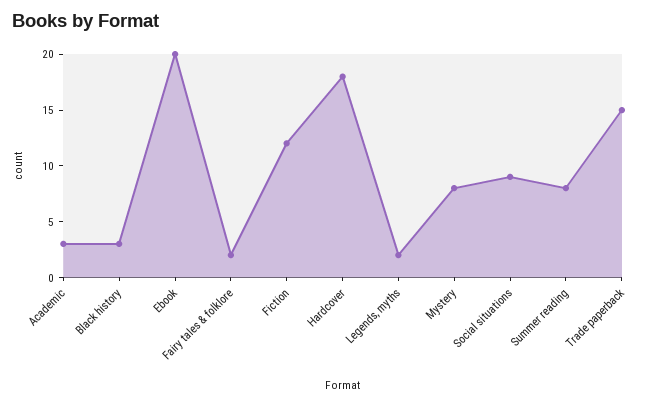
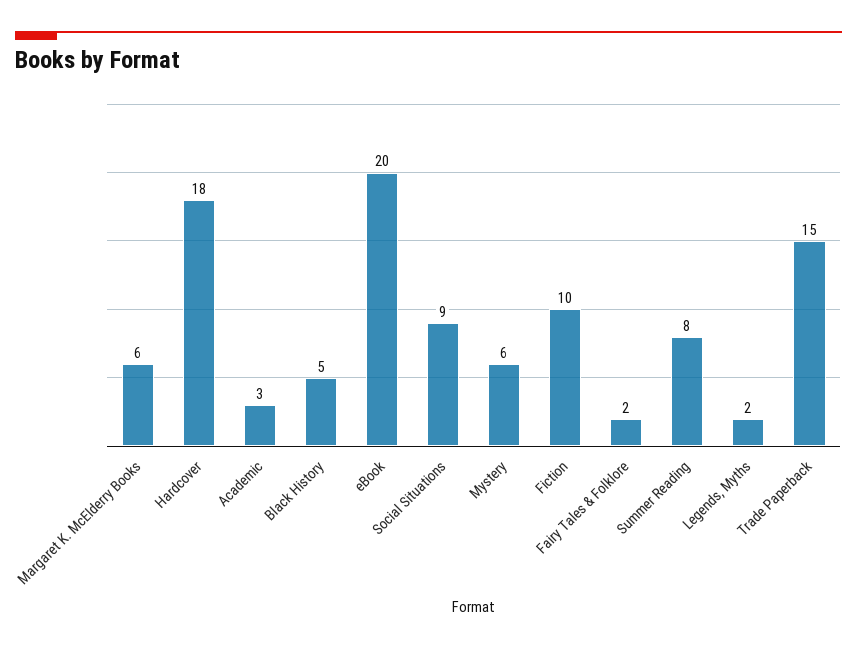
Black history: 3 -> 5
Fiction: 12 -> 10
Mystery: 8 -> 6
Margaret K. McElderry Books: none -> 6

